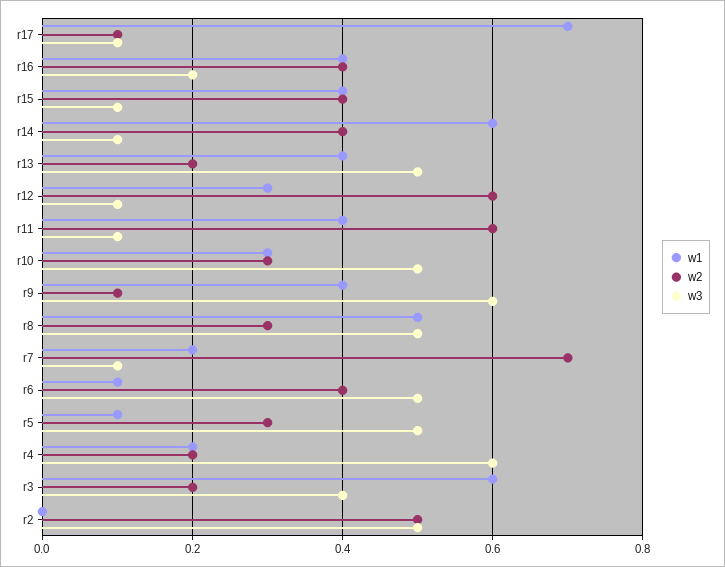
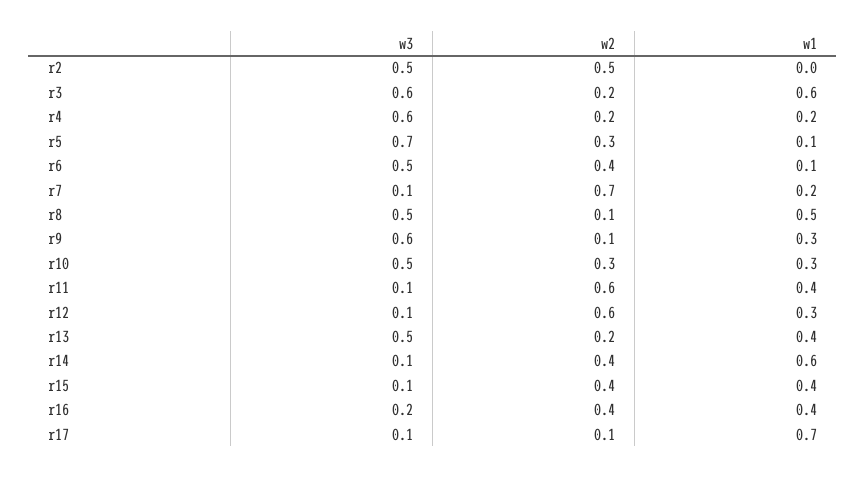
w1, r9: 0.4 -> 0.3
w2, r8: 0.3 -> 0.1
w3, r5: 0.5 -> 0.7
w3, r3: 0.4 -> 0.6

